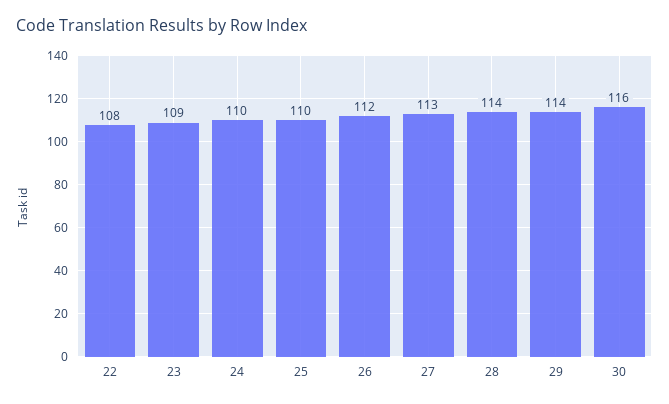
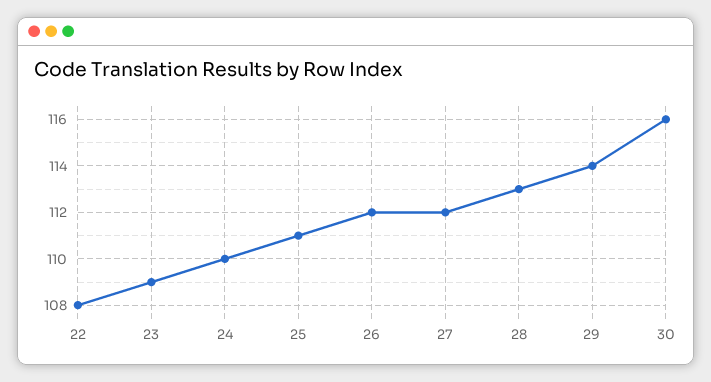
25: 110 -> 111
27: 113 -> 112
28: 114 -> 113

